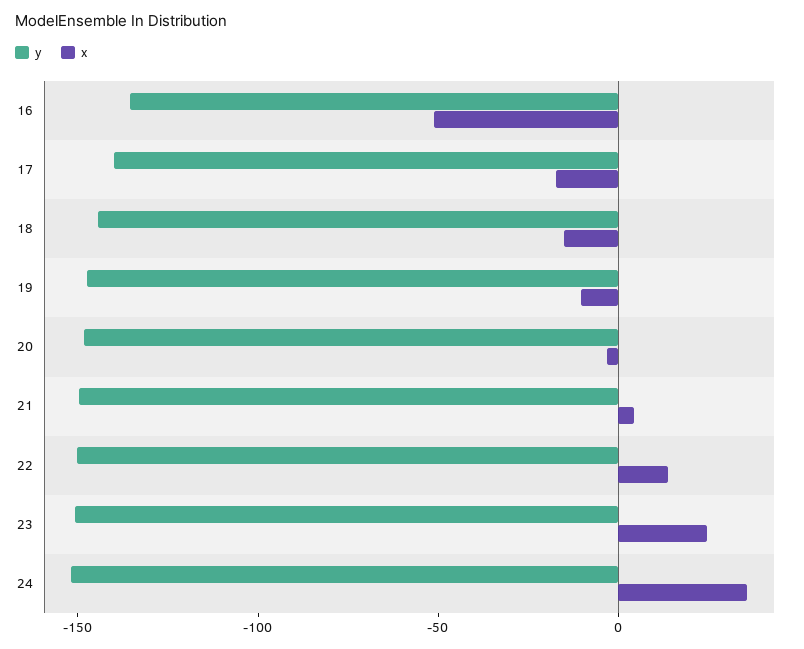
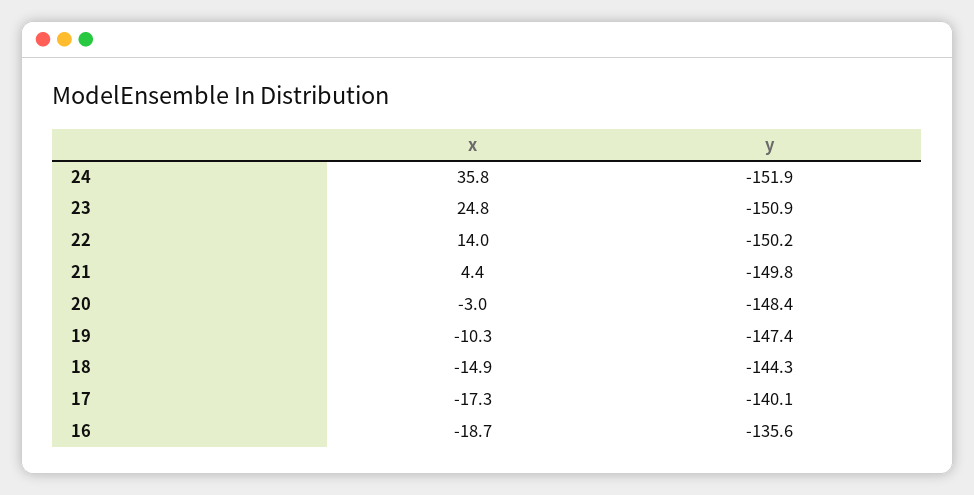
x, 16: -50 -> -18.7

